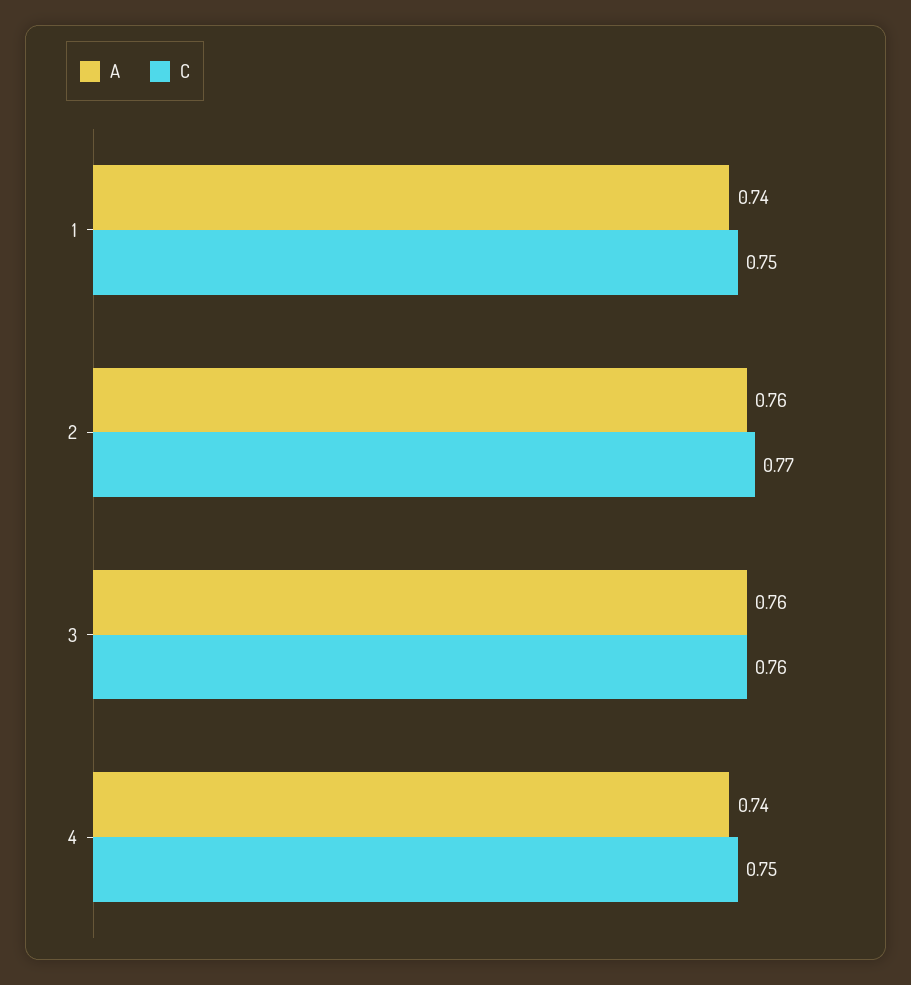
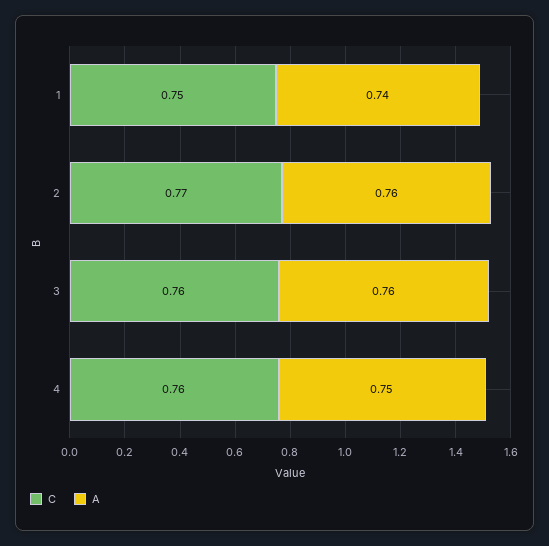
A, 4: 0.74 -> 0.75
C, 4: 0.75 -> 0.76

